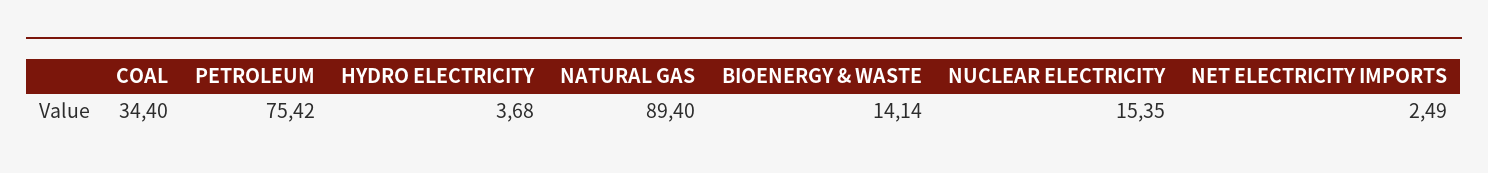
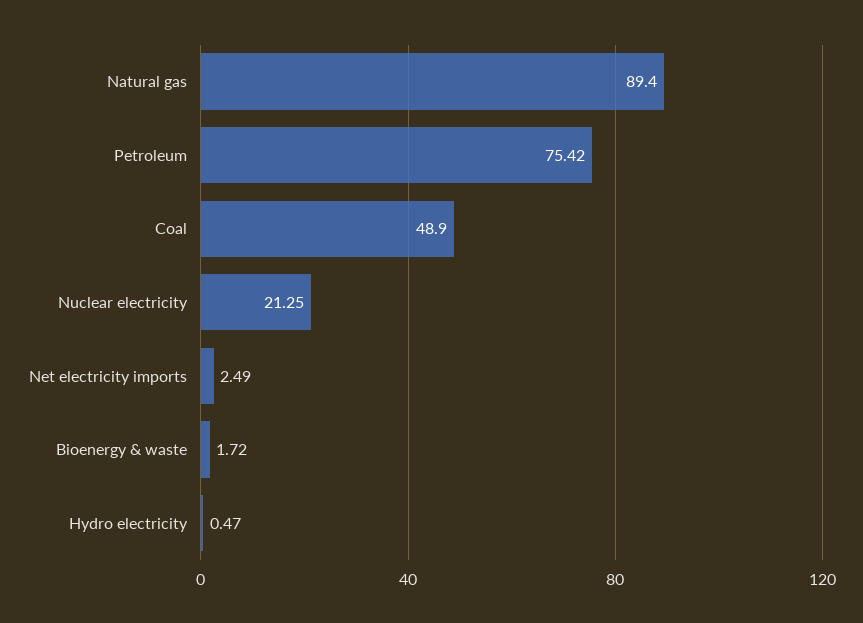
COAL: 34.4 -> 48.9
HYDRO ELECTRICITY: 3.68 -> 0.47
BIOENERGY & WASTE: 14.14 -> 1.72
NUCLEAR ELECTRICITY: 15.35 -> 21.25

